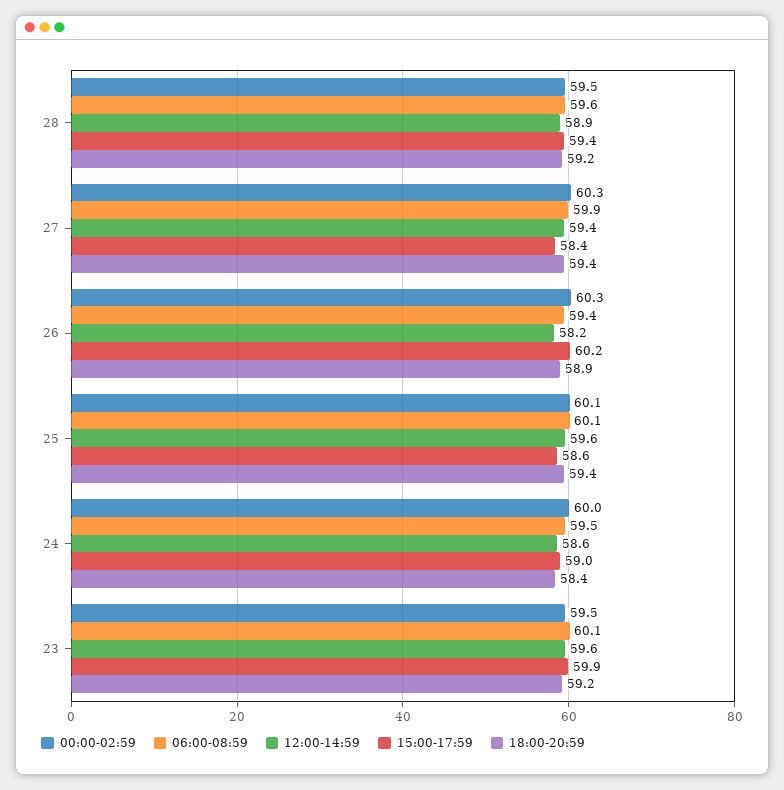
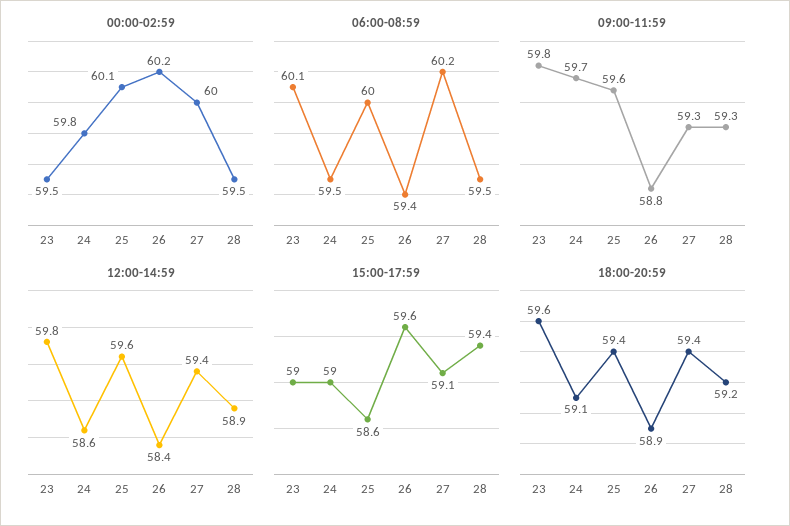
06:00-08:59, 28: 59.6 -> 59.5
00:00-02:59, 27: 60.3 -> 60
06:00-08:59, 27: 59.9 -> 60.2
15:00-17:59, 27: 58.4 -> 59.1
00:00-02:59, 26: 60.3 -> 60.2
12:00-14:59, 26: 58.2 -> 58.4
15:00-17:59, 26: 60.2 -> 59.6
06:00-08:59, 25: 60.1 -> 60
00:00-02:59, 24: 60 -> 59.8
18:00-20:59, 24: 58.4 -> 59.1
12:00-14:59, 23: 59.6 -> 59.8
15:00-17:59, 23: 59.9 -> 59
18:00-20:59, 23: 59.2 -> 59.6
09:00-11:59, 23: none -> 59.8
09:00-11:59, 24: none -> 59.7
09:00-11:59, 25: none -> 59.6
09:00-11:59, 26: none -> 58.8
09:00-11:59, 27: none -> 59.3
09:00-11:59, 28: none -> 59.3

